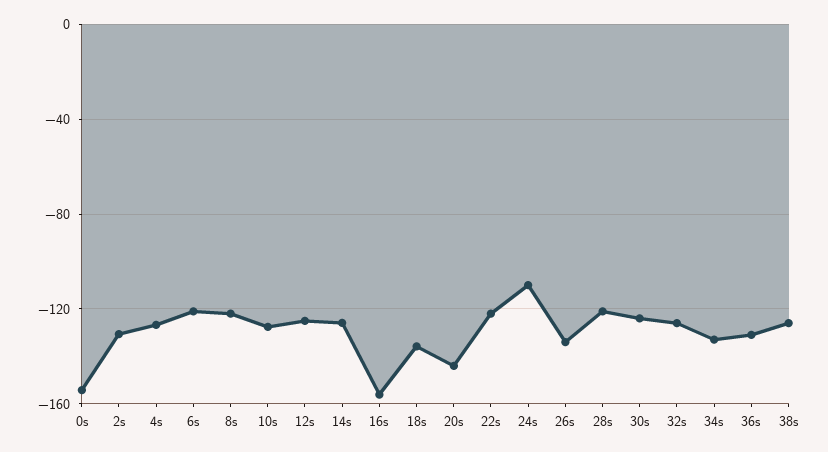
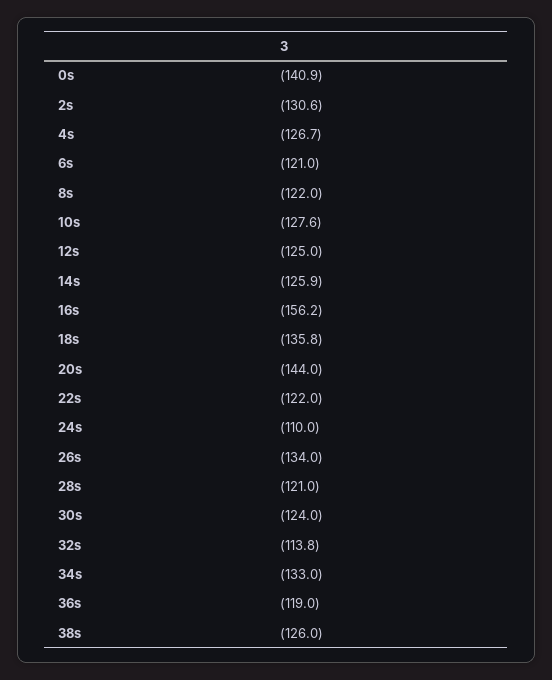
0s: -155 -> -140.9
32s: -125 -> -113.8
36s: -130 -> -119

